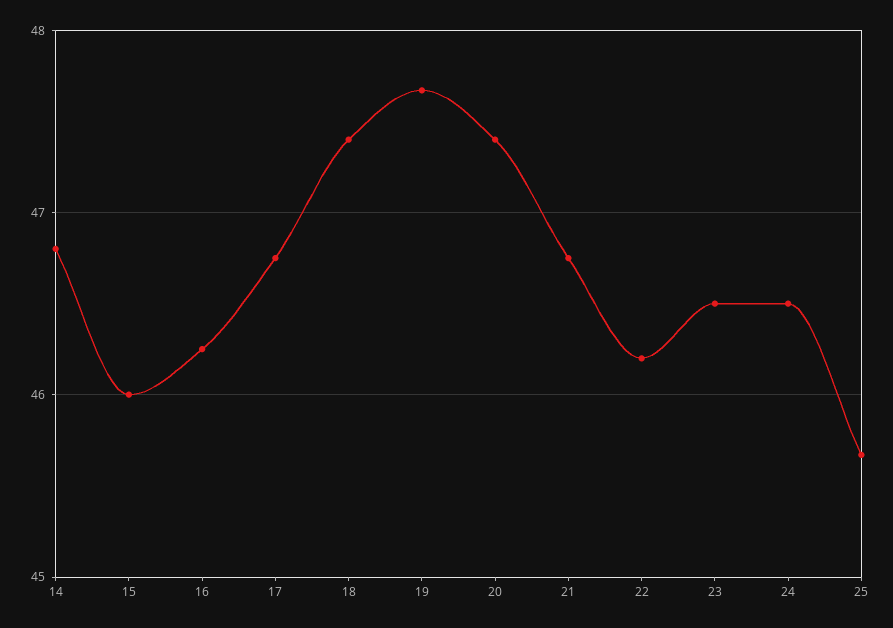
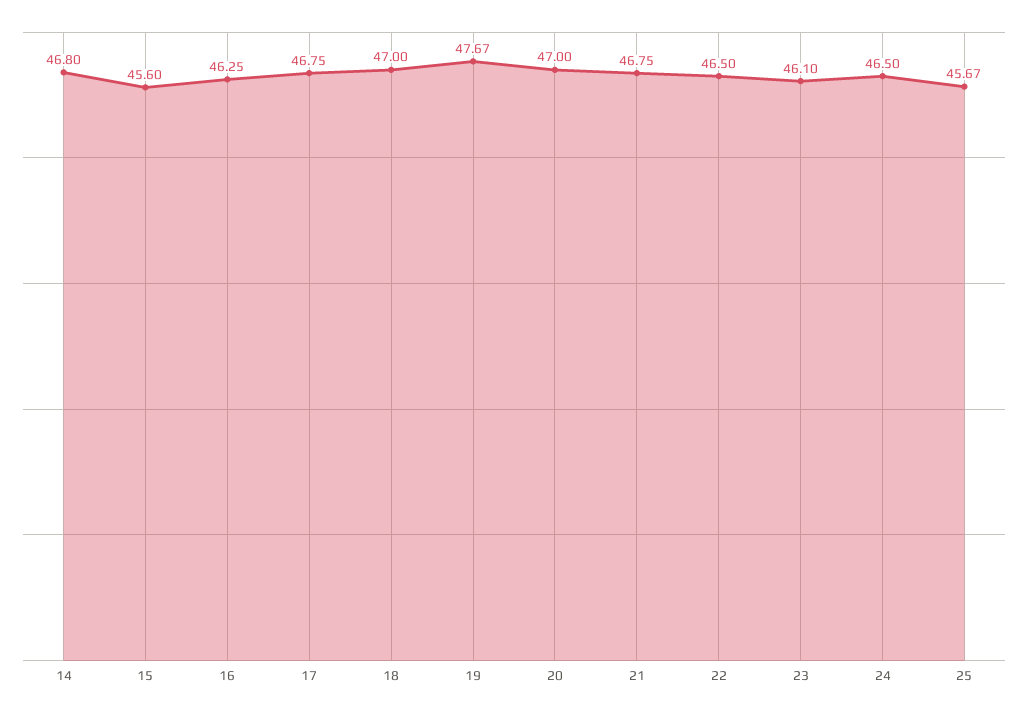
15: 46 -> 45.6
18: 47.4 -> 47
20: 47.4 -> 47
22: 46.2 -> 46.5
23: 46.5 -> 46.1

